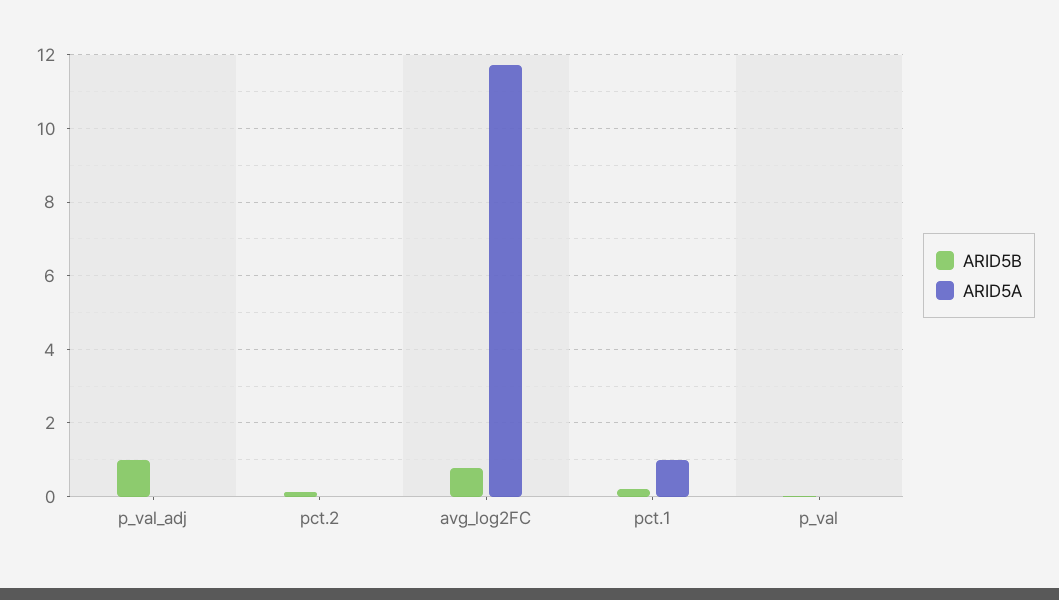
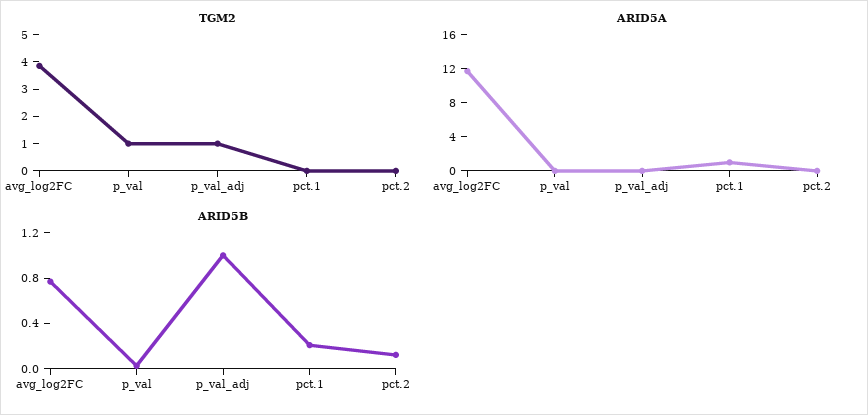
TGM2, avg_log2FC: none -> 4
TGM2, p_val: none -> 1
TGM2, p_val_adj: none -> 1
TGM2, pct.1: none -> 0
TGM2, pct.2: none -> 0

